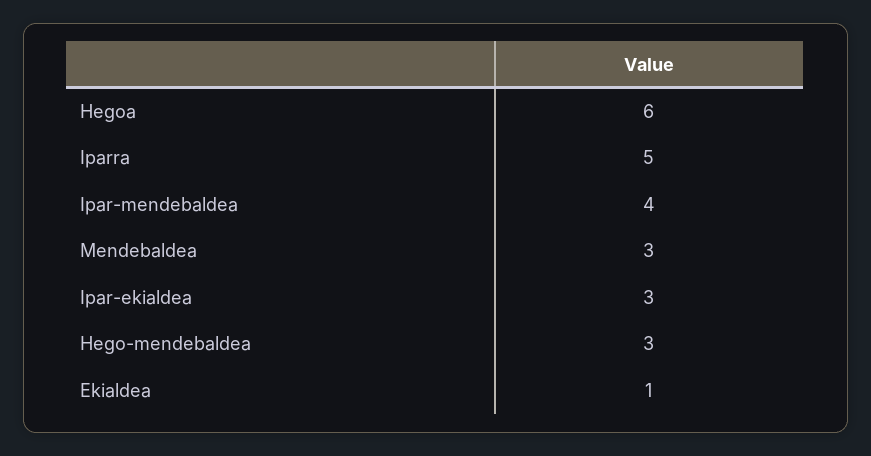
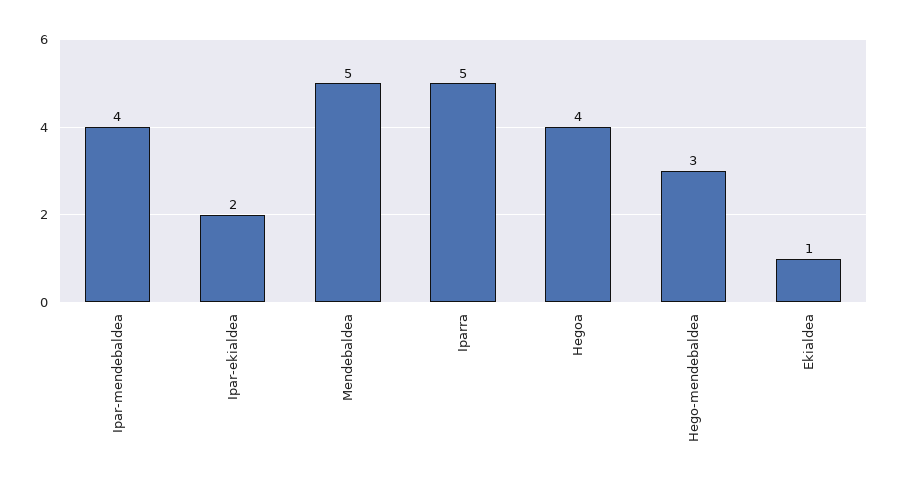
Hegoa: 6 -> 4
Mendebaldea: 3 -> 5
Ipar-ekialdea: 3 -> 2

